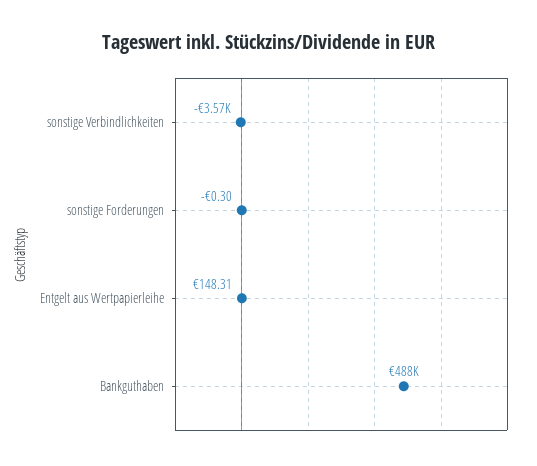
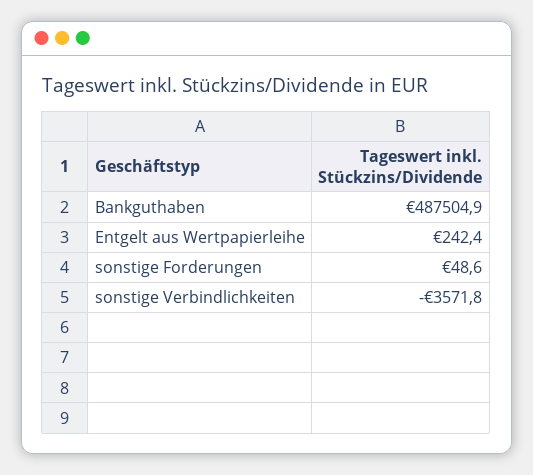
sonstige Forderungen: -0.3 -> 48.6
Entgelt aus Wertpapierleihe: 148.31 -> 242.4

